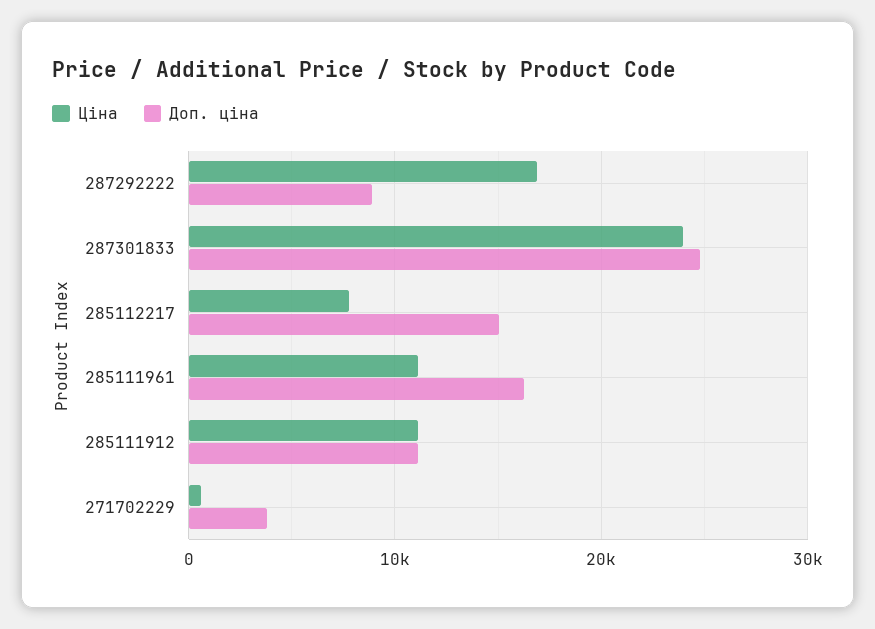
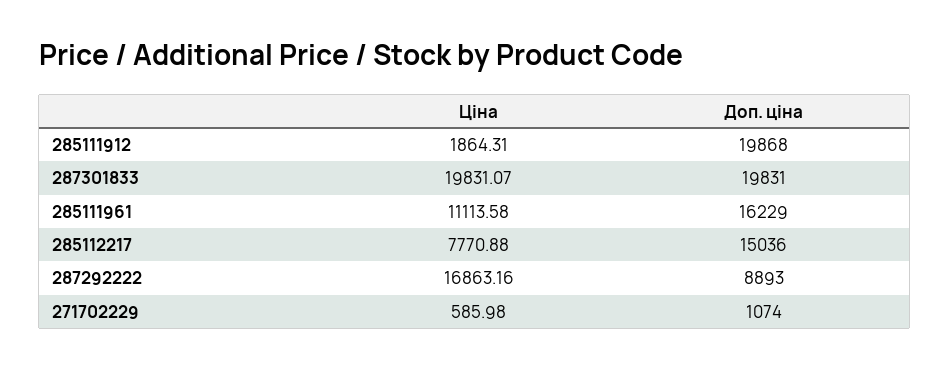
Ціна, 287301833: 24000 -> 19831.07
Доп. ціна, 287301833: 25000 -> 19831
Ціна, 285111912: 11000 -> 1864.31
Доп. ціна, 285111912: 11000 -> 19868
Доп. ціна, 271702229: 4000 -> 1074

